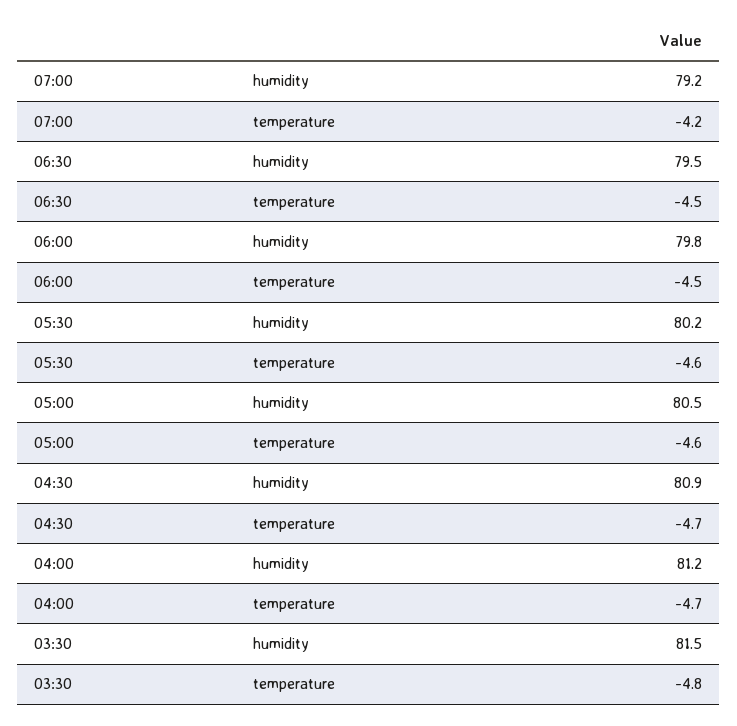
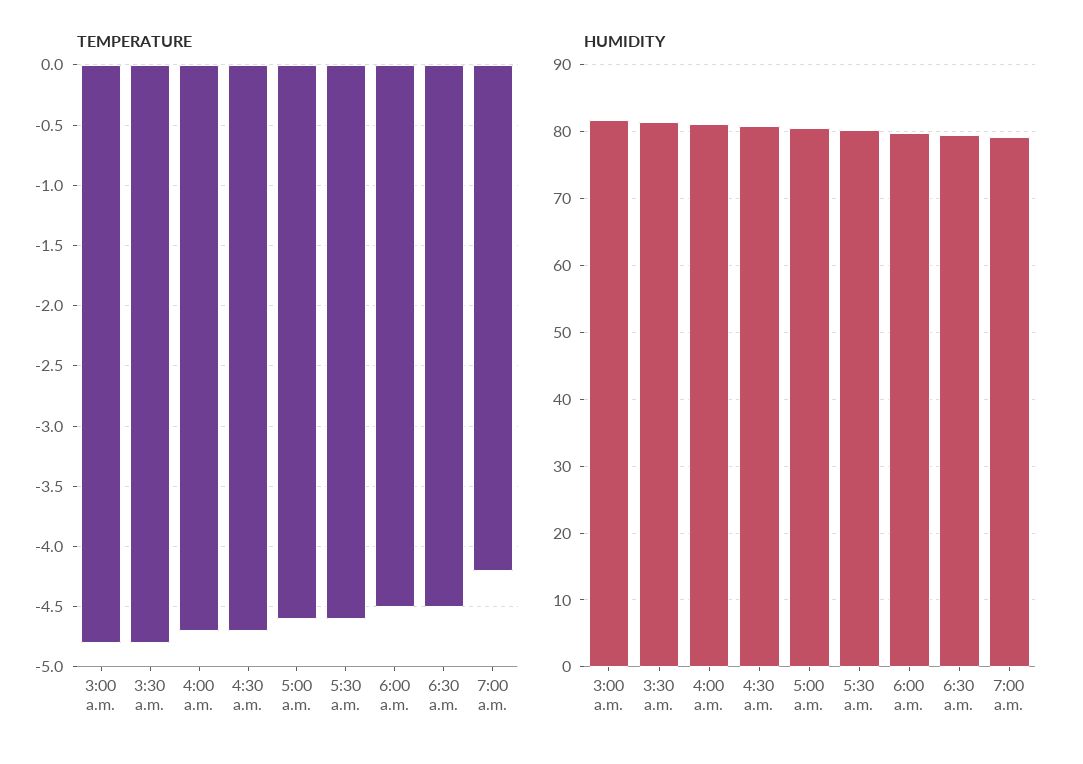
temperature, 3:00 a.m.: none -> -4.8
humidity, 3:00 a.m.: none -> 82

